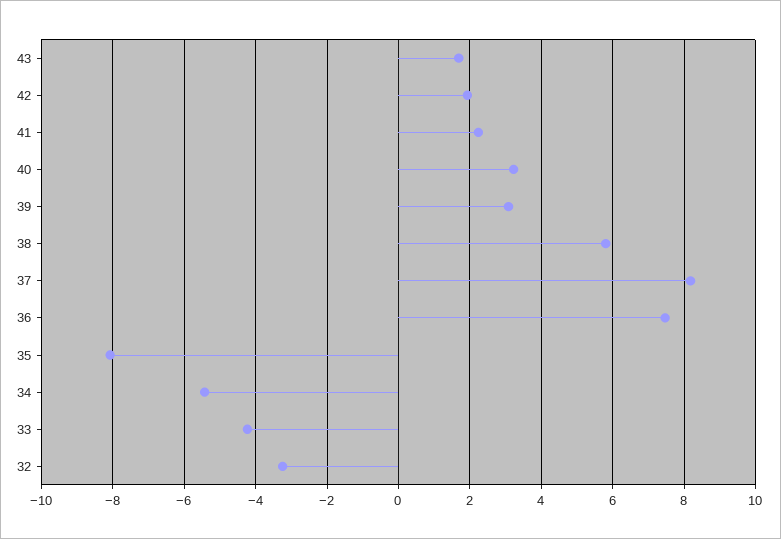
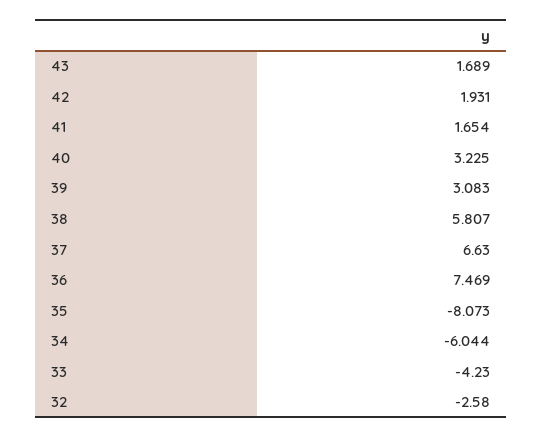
41: 2.2 -> 1.654
37: 8.2 -> 6.63
34: -5.4 -> -6.044
32: -3.2 -> -2.58

